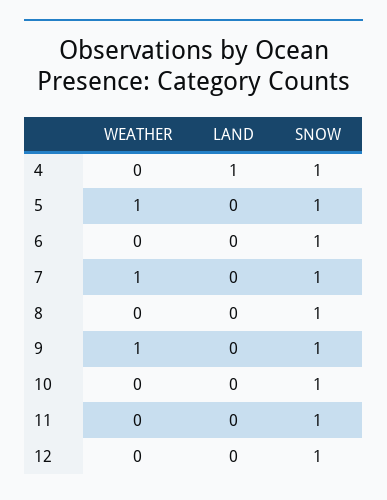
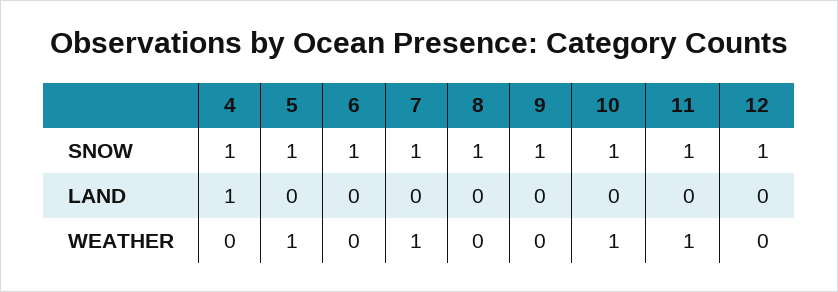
WEATHER, 9: 1 -> 0
WEATHER, 10: 0 -> 1
WEATHER, 11: 0 -> 1

